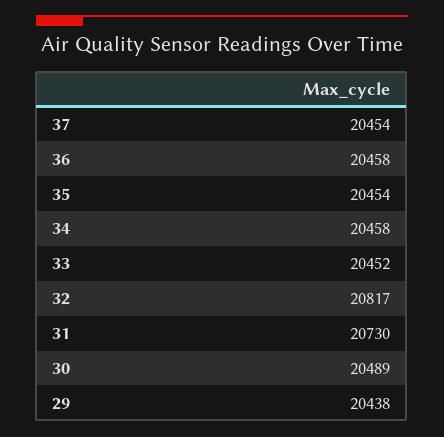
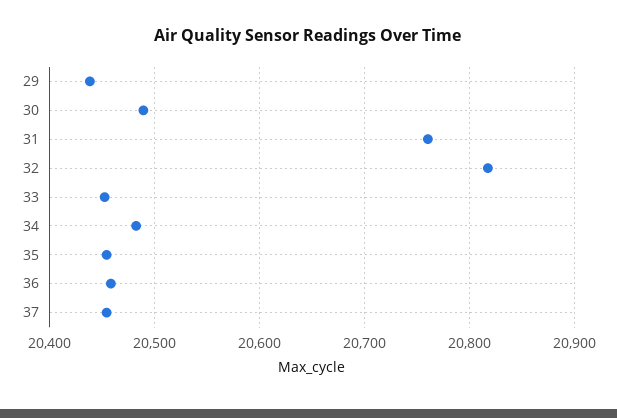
34: 20458 -> 20480
31: 20730 -> 20760

